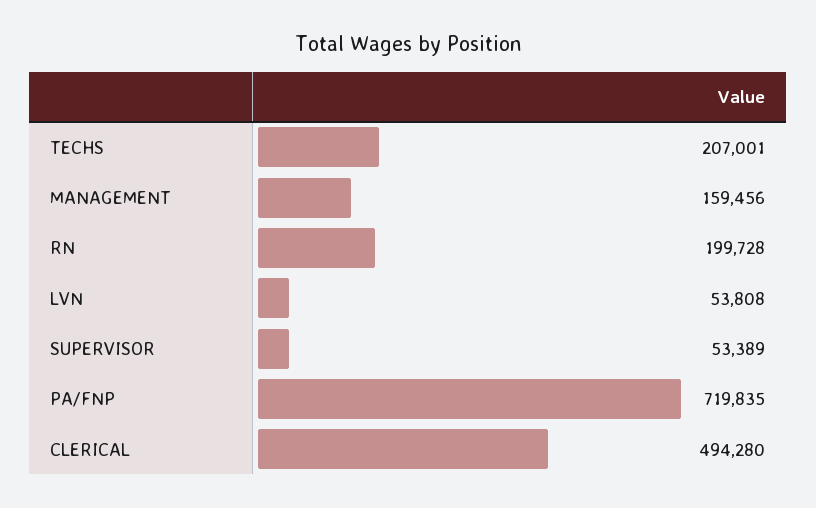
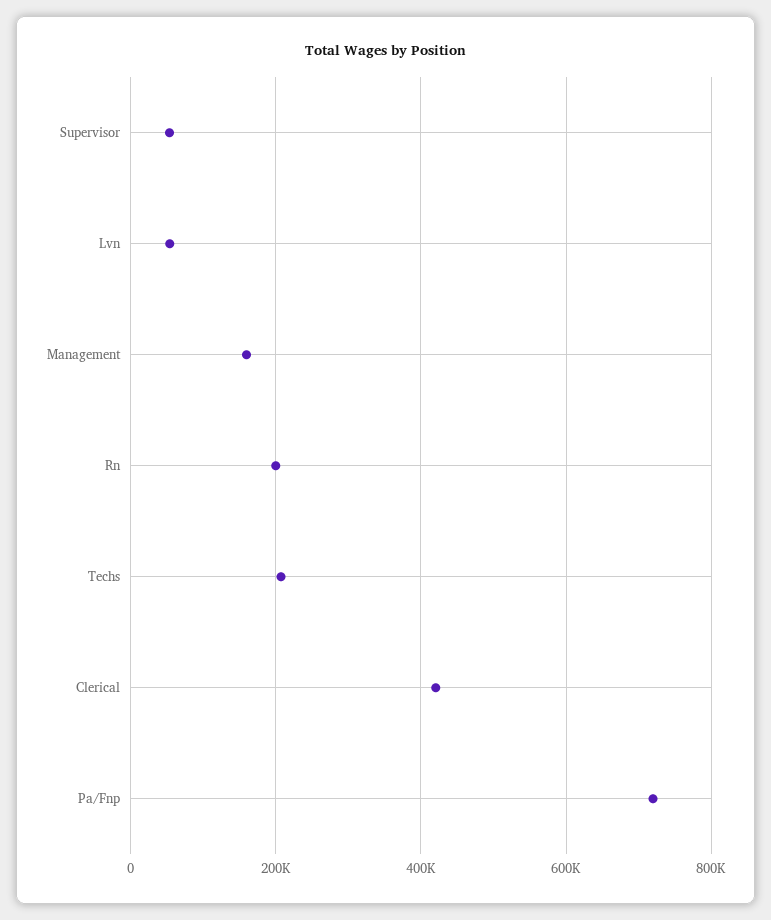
CLERICAL: 494280 -> 420000

